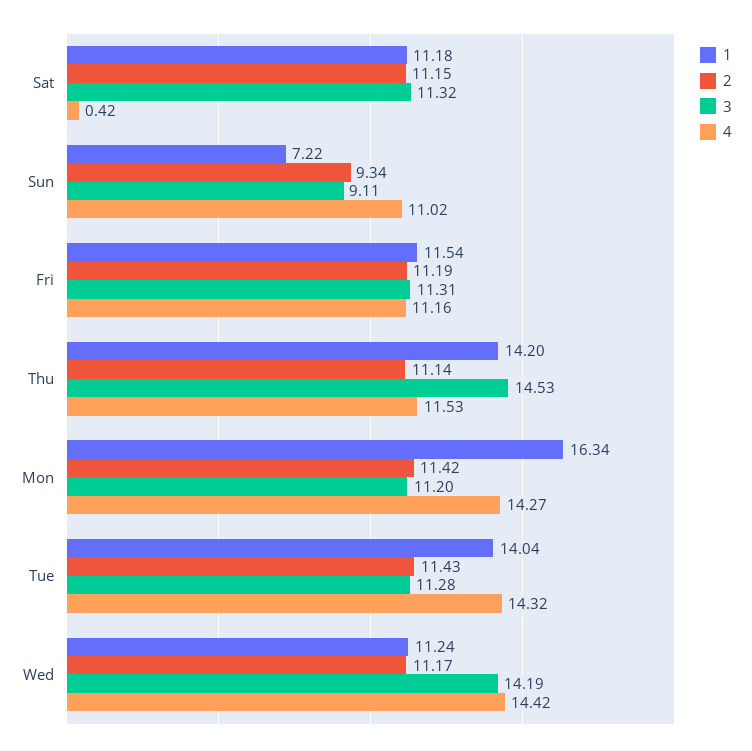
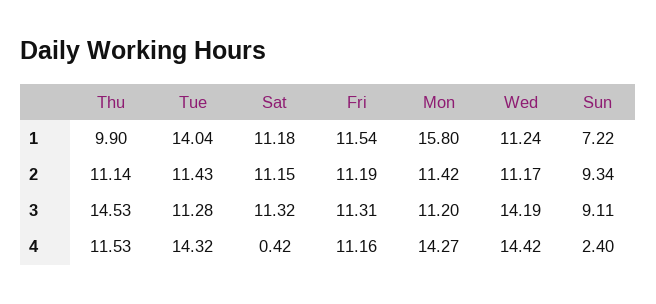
4, Sun: 11.02 -> 2.4
1, Thu: 14.2 -> 9.9
1, Mon: 16.34 -> 15.8

